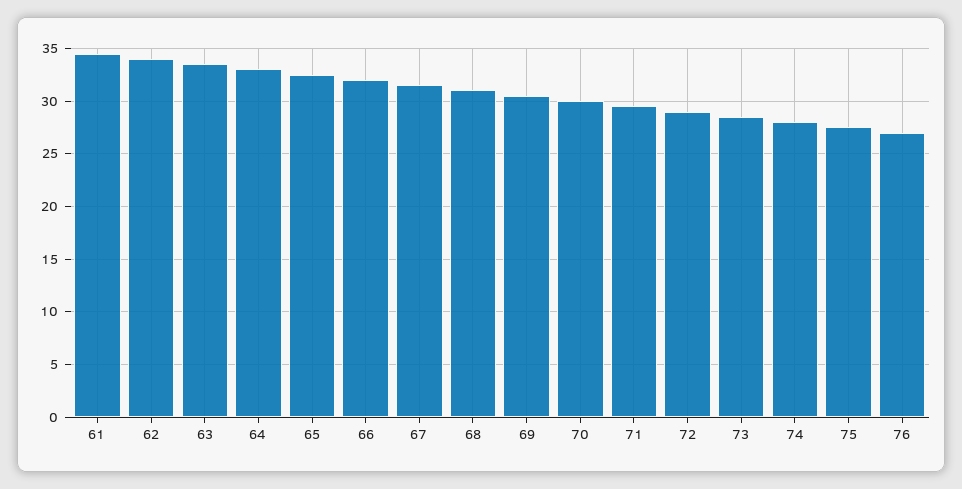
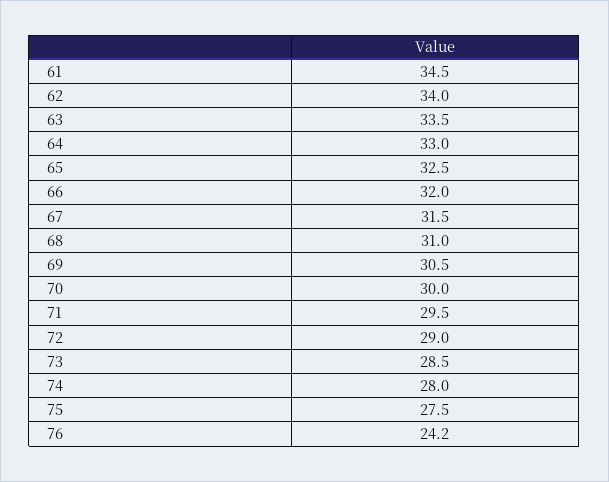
76: 27 -> 24.2

